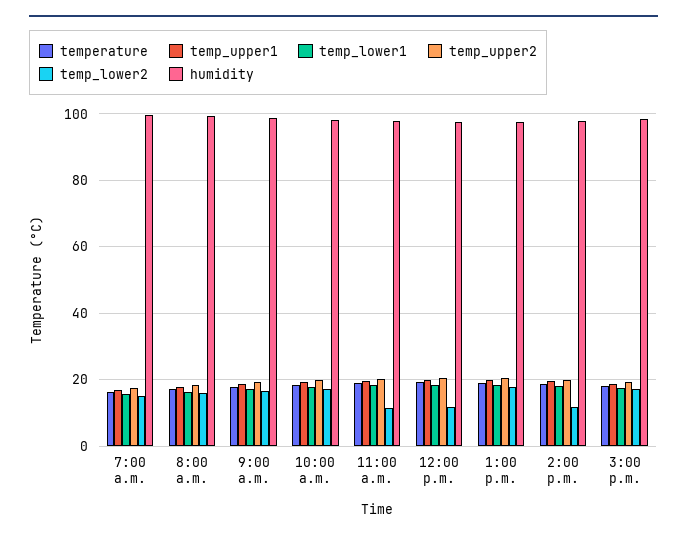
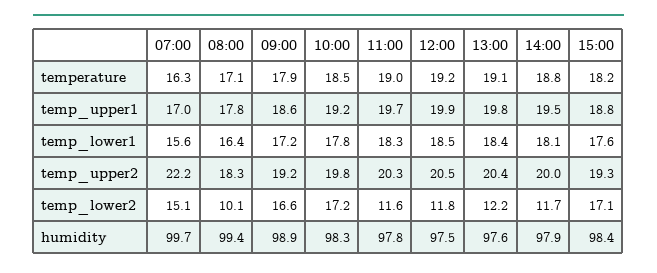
temp_upper2, 7:00 a.m.: 18 -> 22.2
temp_lower2, 8:00 a.m.: 16 -> 10.1
temp_lower2, 1:00 p.m.: 18 -> 12.2

